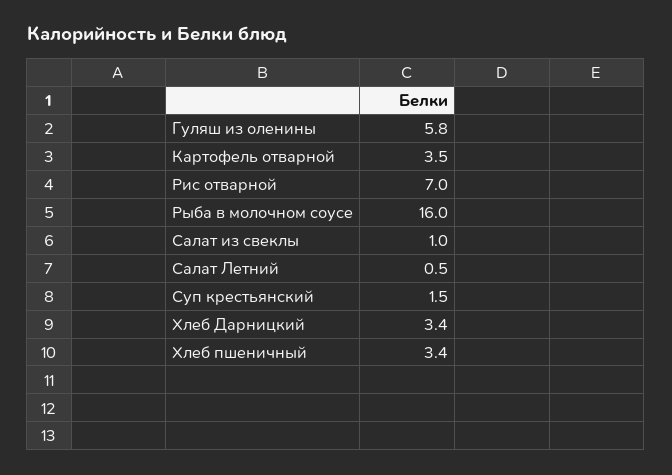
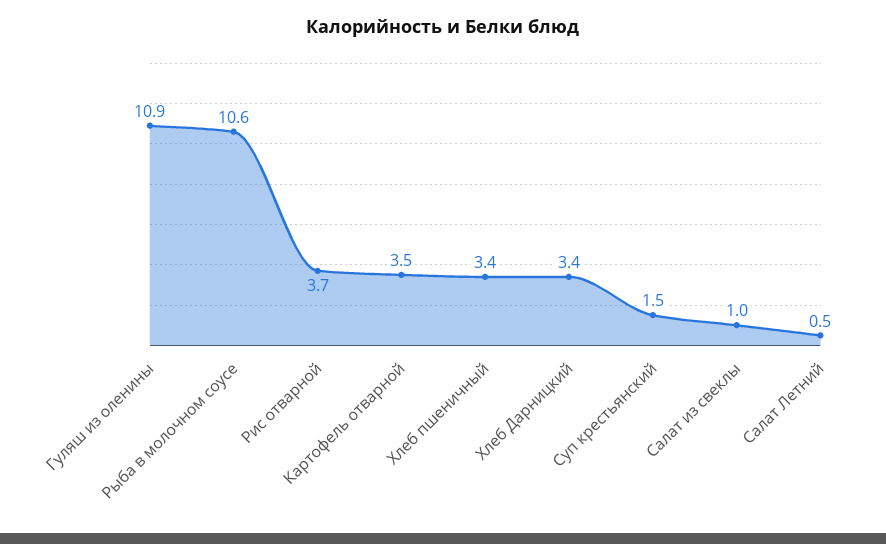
Гуляш из оленины: 5.8 -> 10.9
Рис отварной: 7 -> 3.7
Рыба в молочном соусе: 16 -> 10.6

